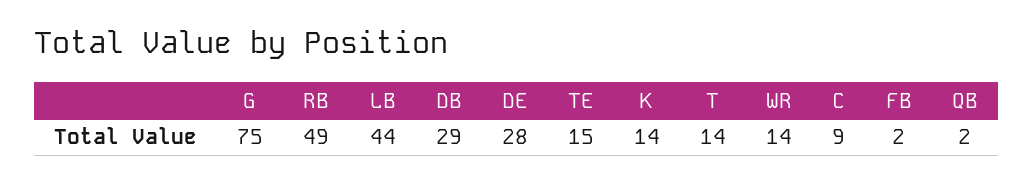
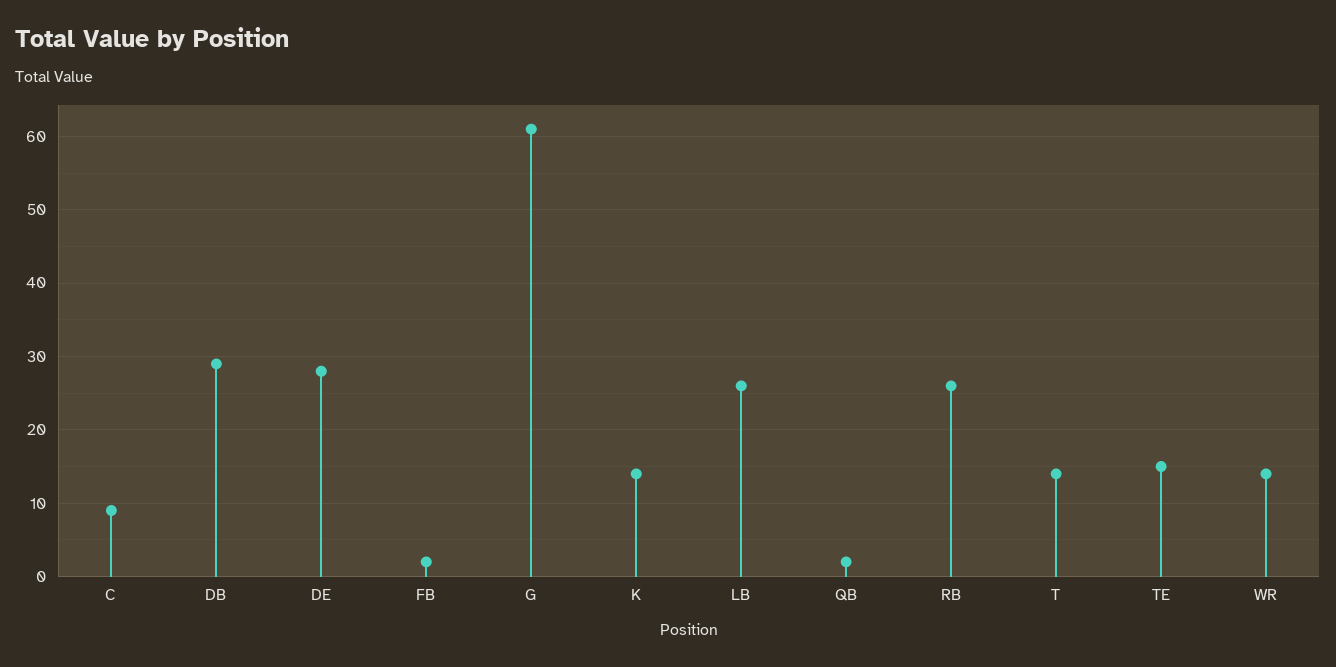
G: 75 -> 61
RB: 49 -> 26
LB: 44 -> 26

